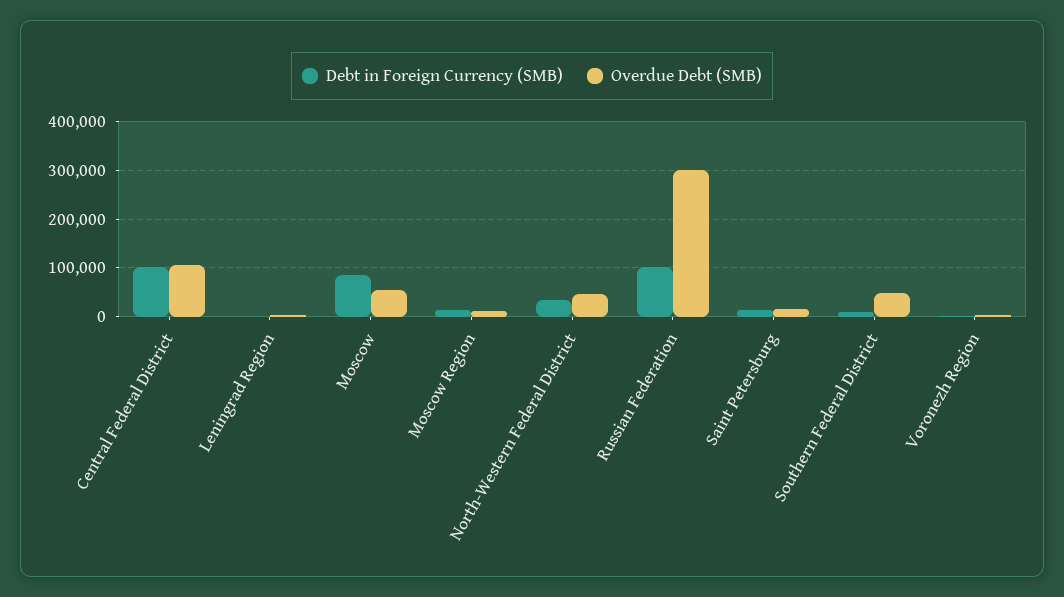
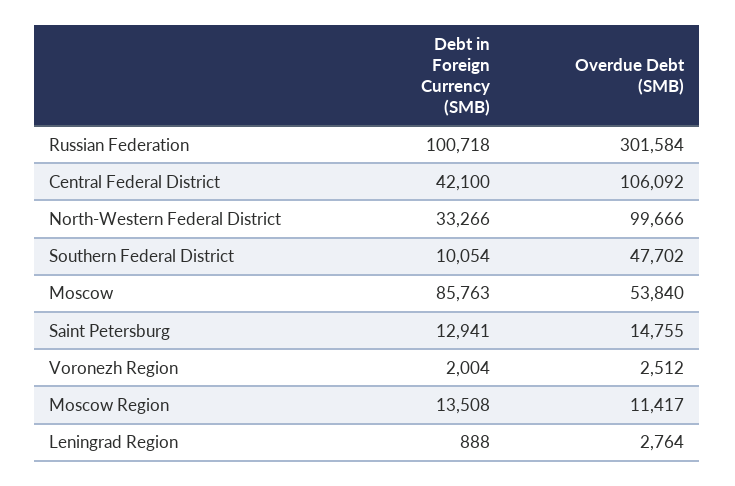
Debt in Foreign Currency (SMB), Central Federal District: 100000 -> 42100
Overdue Debt (SMB), North-Western Federal District: 40000 -> 99666

